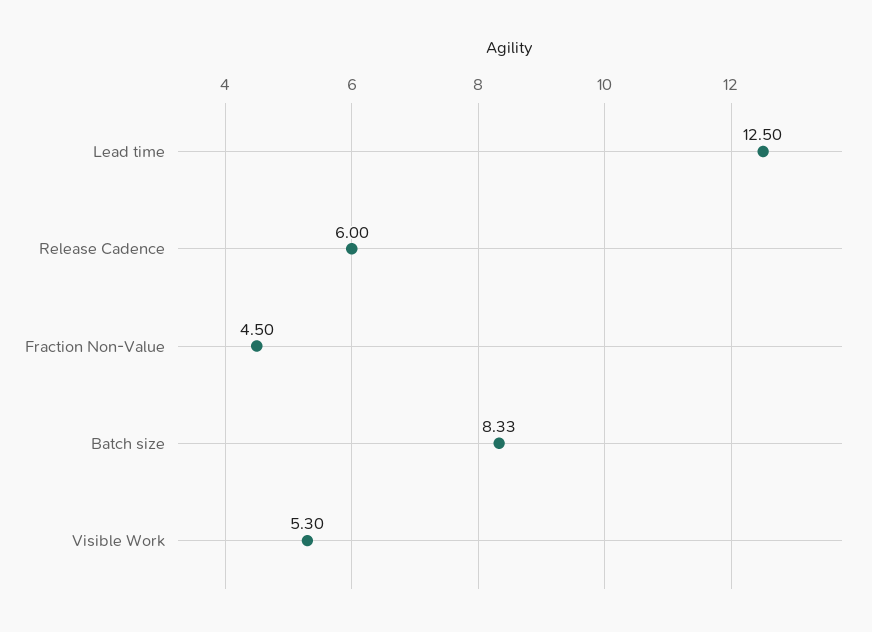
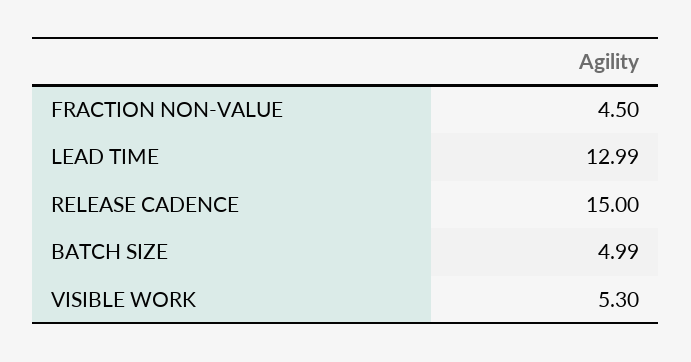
Lead time: 12.5 -> 12.99
Release Cadence: 6 -> 15
Batch size: 8.33 -> 4.99

